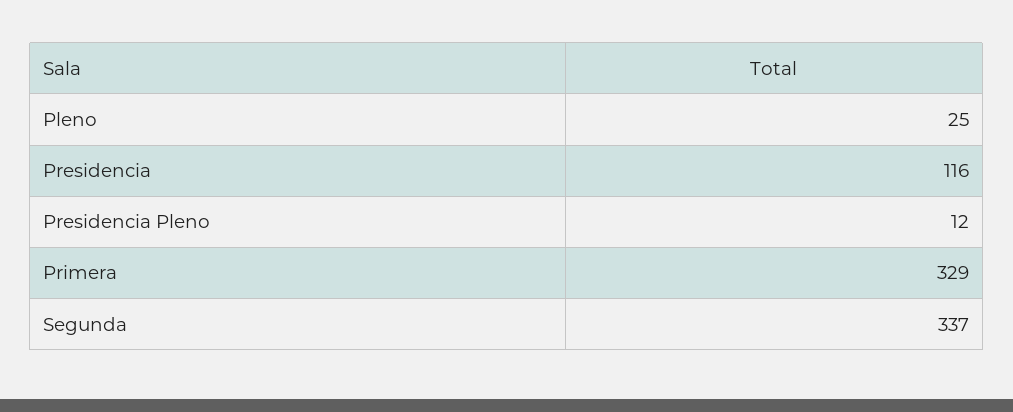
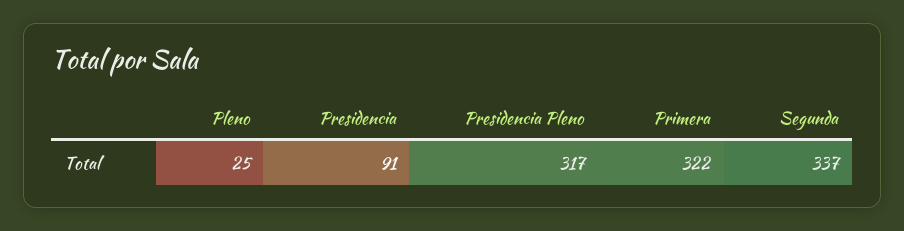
Presidencia: 116 -> 91
Presidencia Pleno: 12 -> 317
Primera: 329 -> 322

